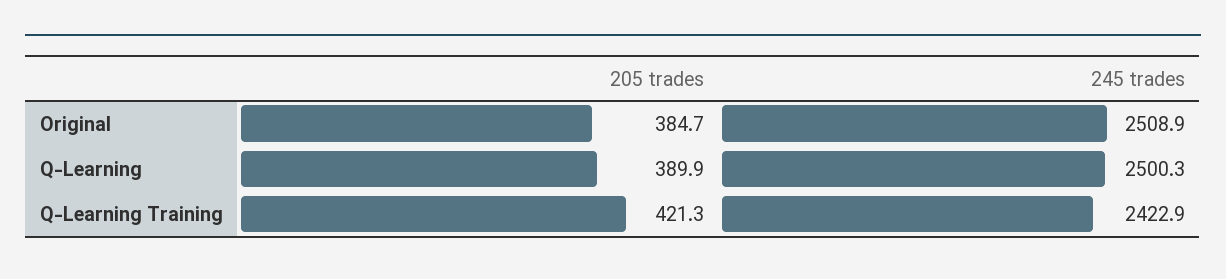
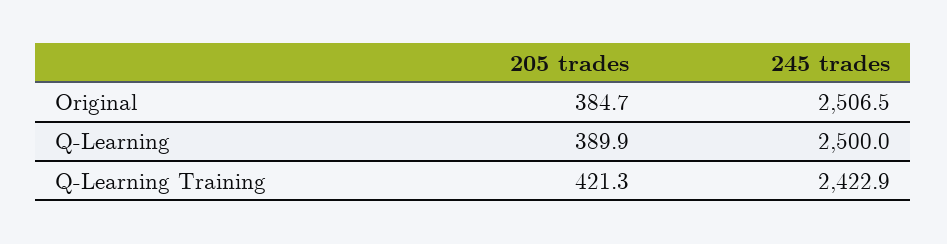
245 trades, Original: 2508.9 -> 2506.5
245 trades, Q-Learning: 2500.3 -> 2500

